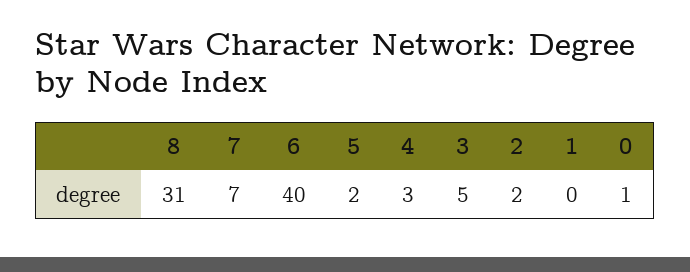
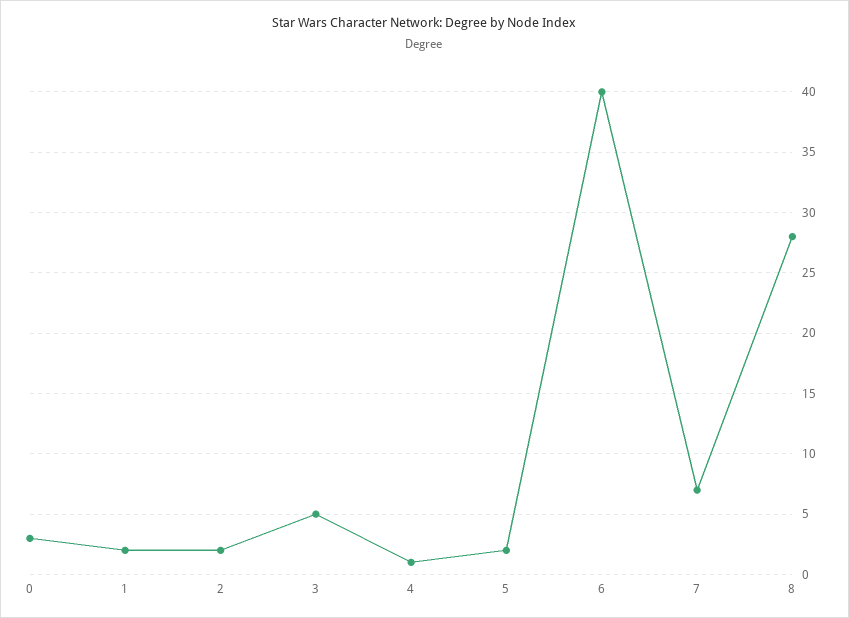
8: 31 -> 28
4: 3 -> 1
1: 0 -> 2
0: 1 -> 3

